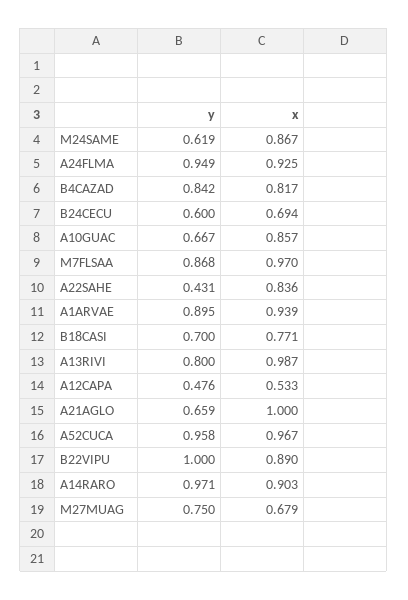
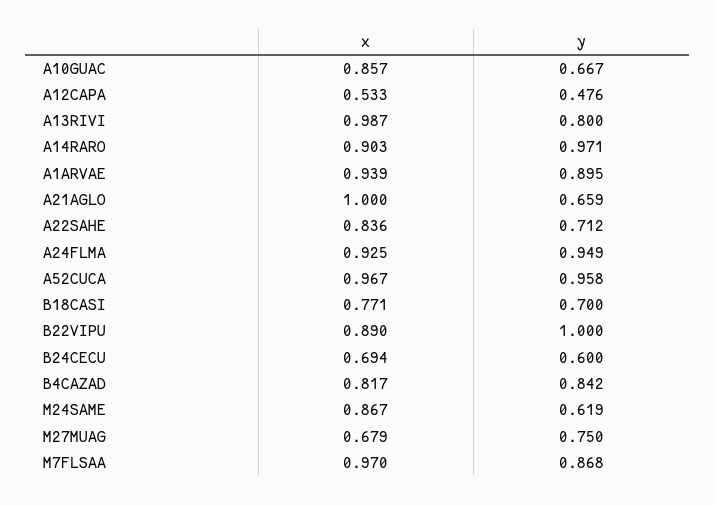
y, A22SAHE: 0.431 -> 0.712

